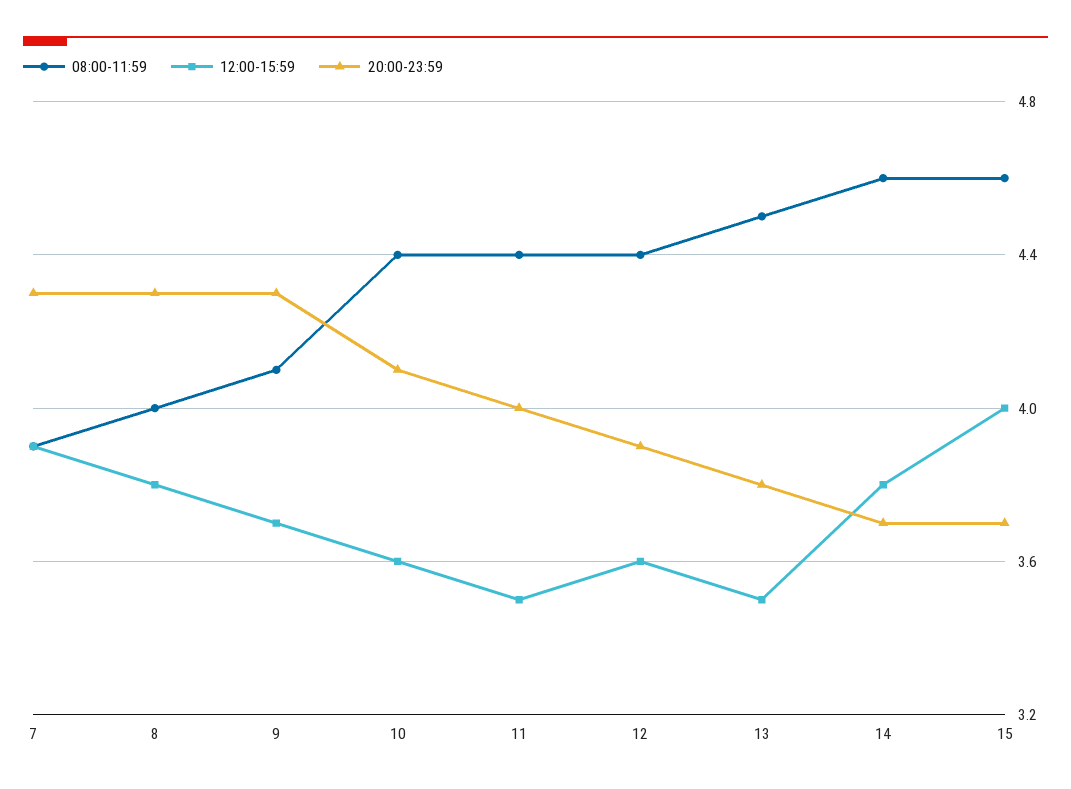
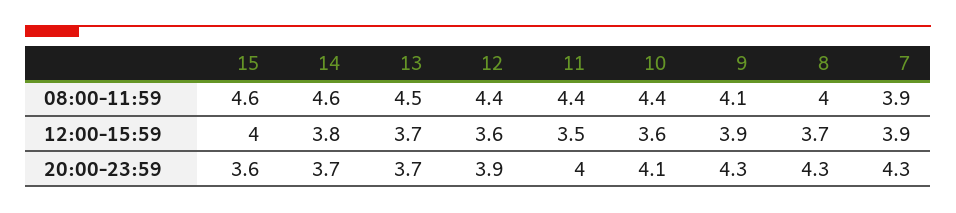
12:00-15:59, 8: 3.8 -> 3.7
12:00-15:59, 9: 3.7 -> 3.9
12:00-15:59, 13: 3.5 -> 3.7
20:00-23:59, 13: 3.8 -> 3.7
20:00-23:59, 15: 3.7 -> 3.6

